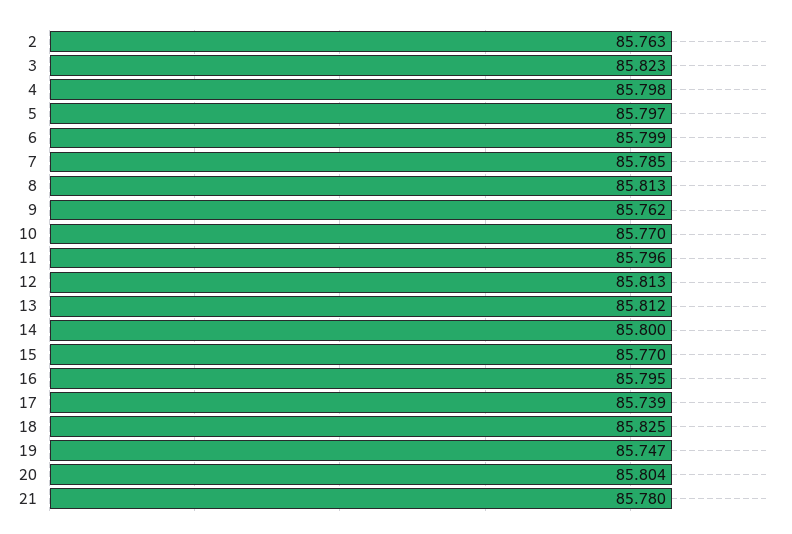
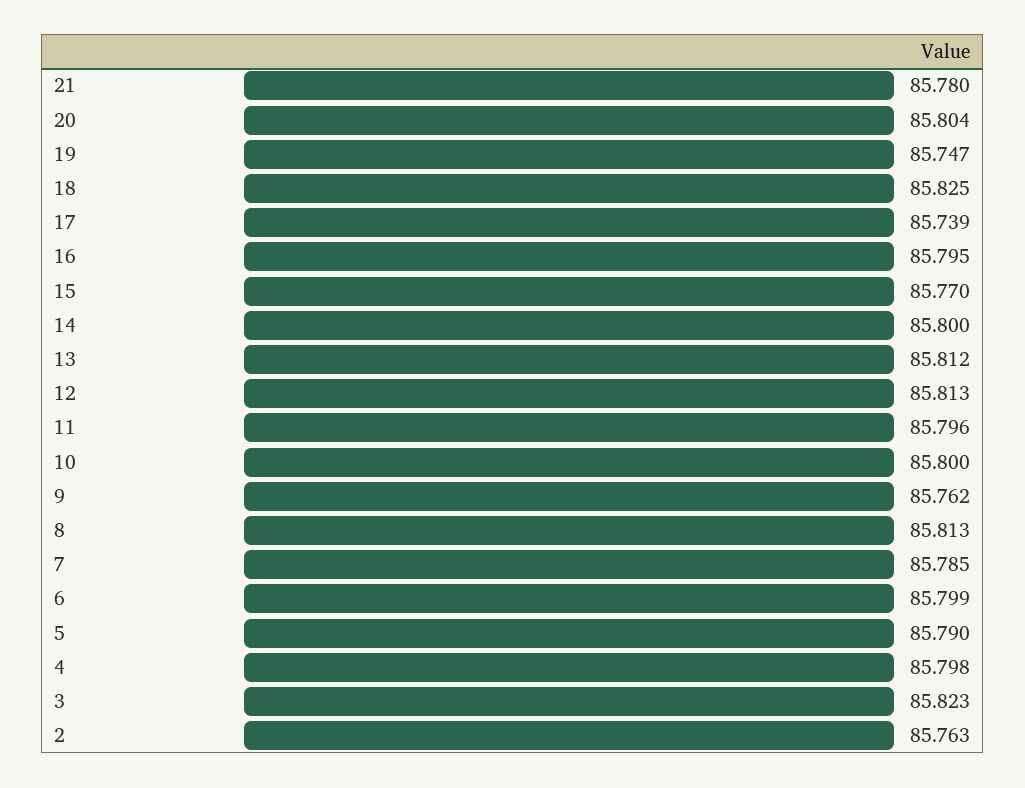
5: 85.797 -> 85.79
10: 85.77 -> 85.8

